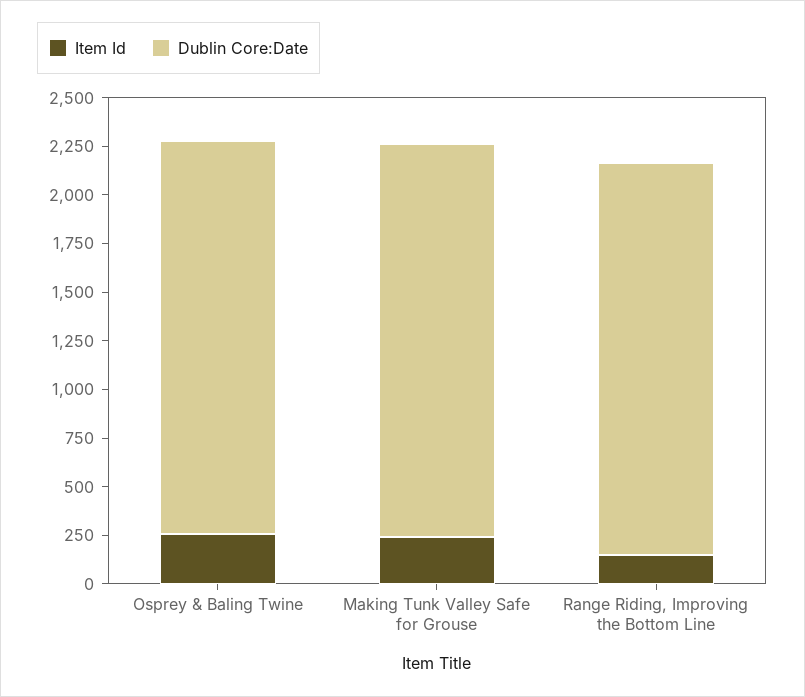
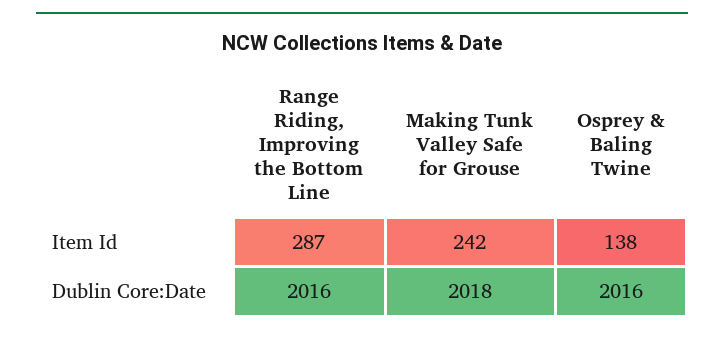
Item Id, Osprey & Baling Twine: 250 -> 138
Item Id, Range Riding, Improving the Bottom Line: 150 -> 287

